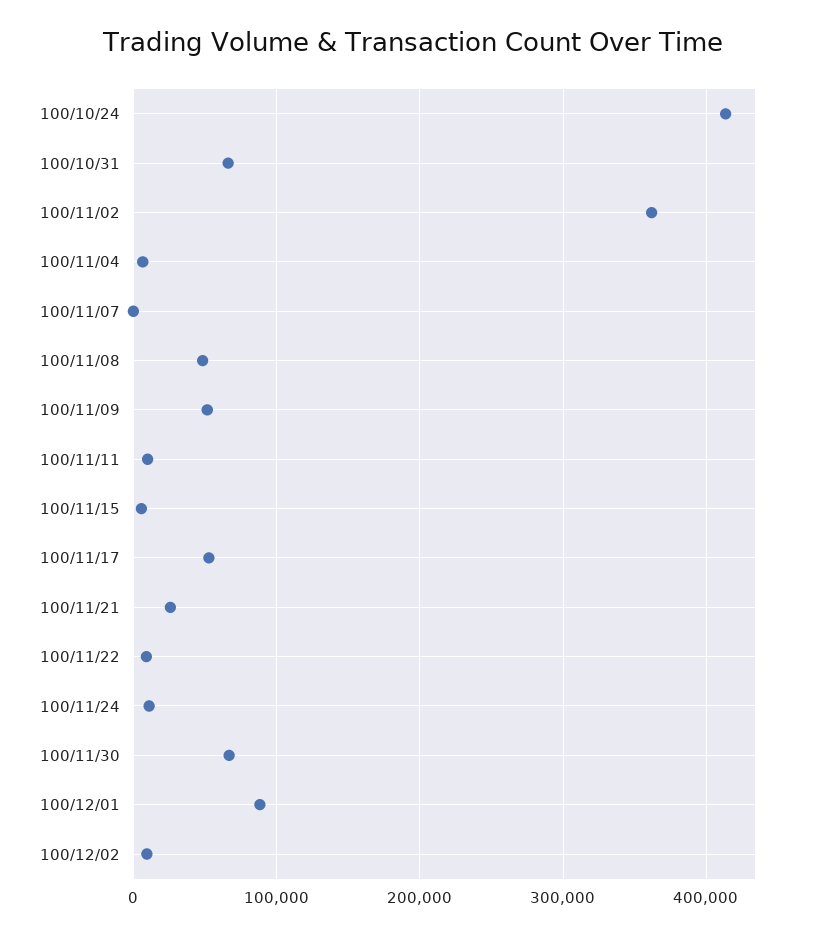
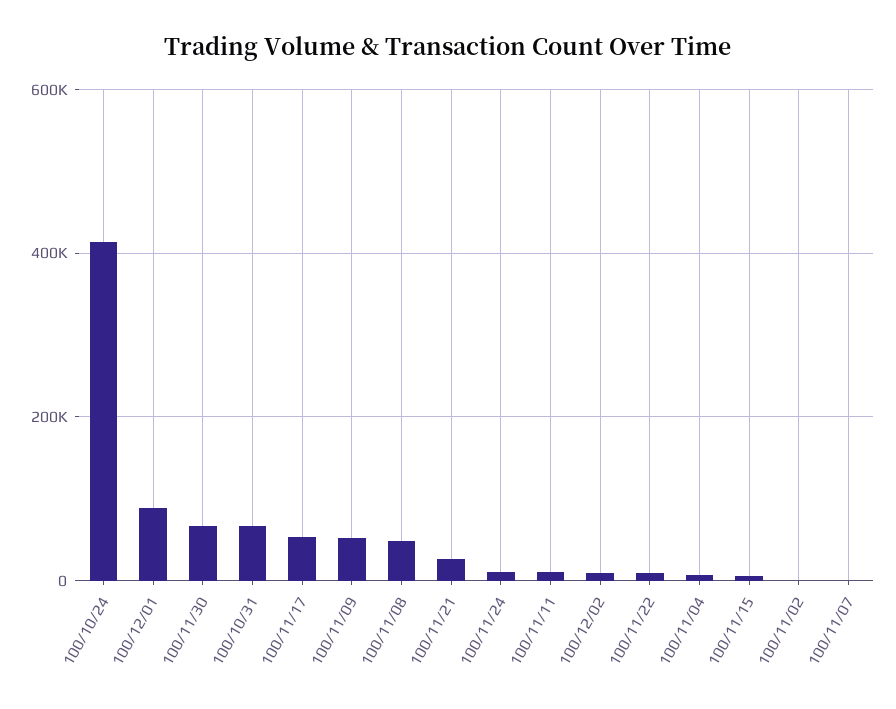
100/11/02: 360000 -> 0

